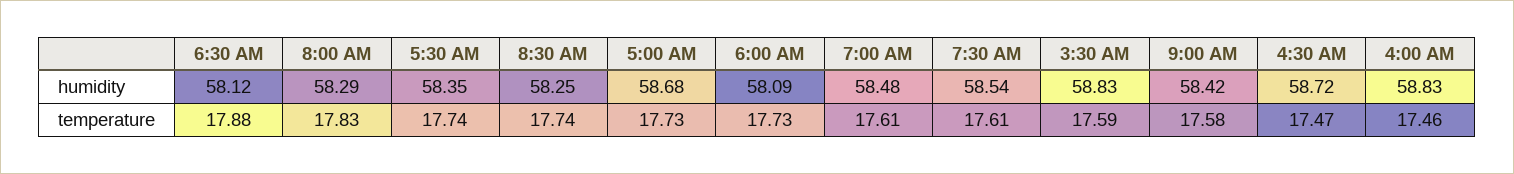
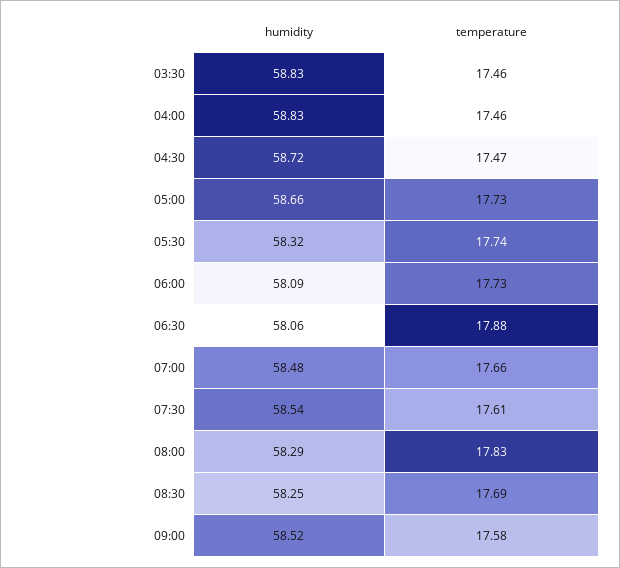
6:30 AM, humidity: 58.12 -> 58.06
5:30 AM, humidity: 58.35 -> 58.32
5:00 AM, humidity: 58.68 -> 58.66
9:00 AM, humidity: 58.42 -> 58.52
8:30 AM, temperature: 17.74 -> 17.69
7:00 AM, temperature: 17.61 -> 17.66
3:30 AM, temperature: 17.59 -> 17.46

